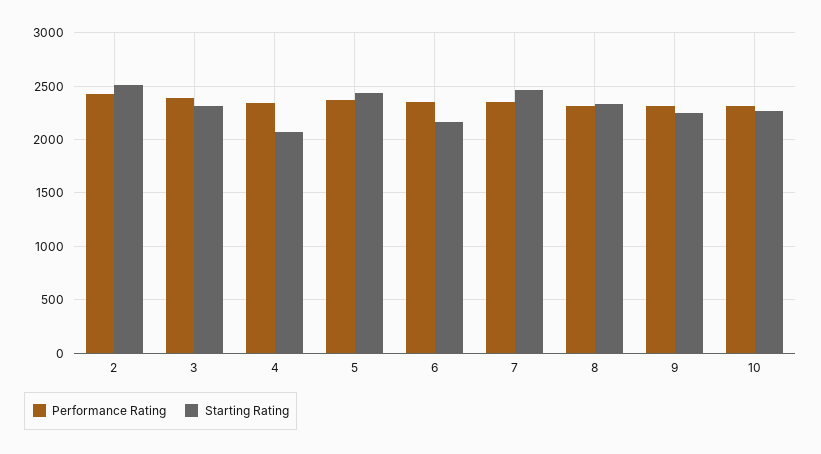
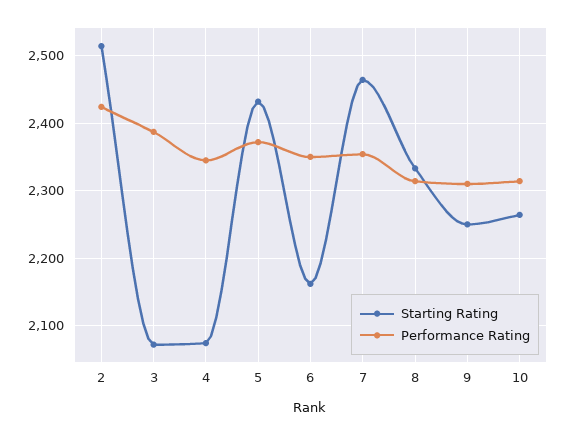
Starting Rating, 3: 2300 -> 2070

